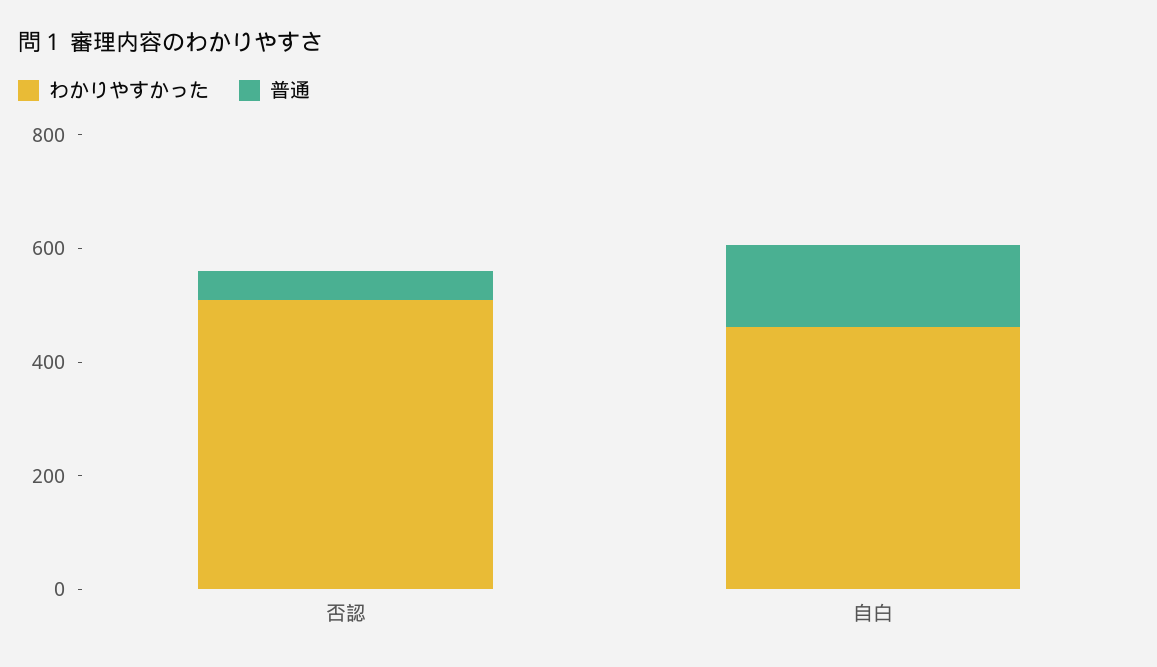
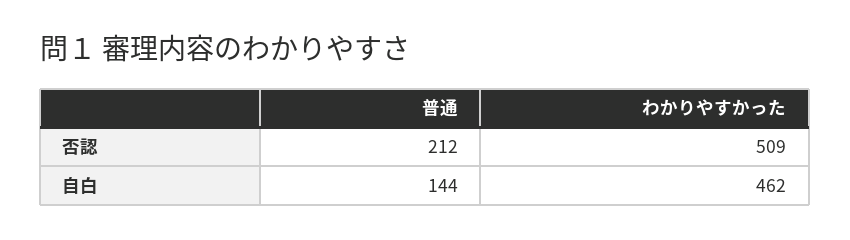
普通, 否認: 50 -> 212

